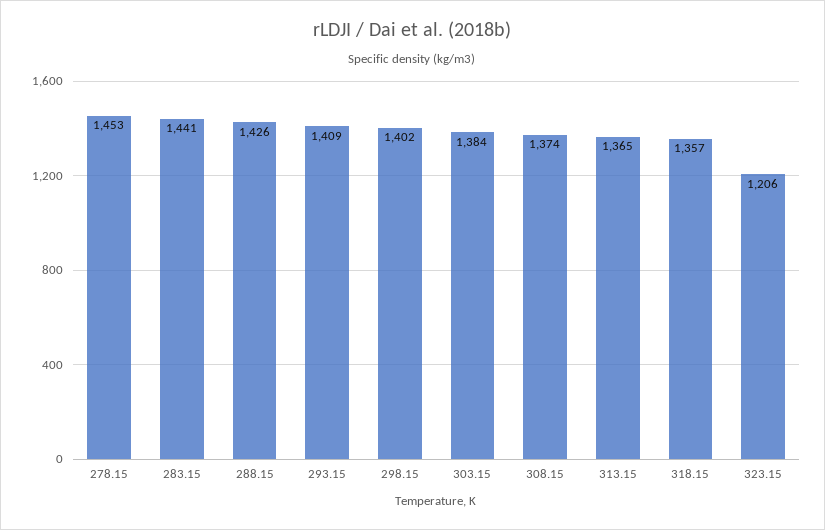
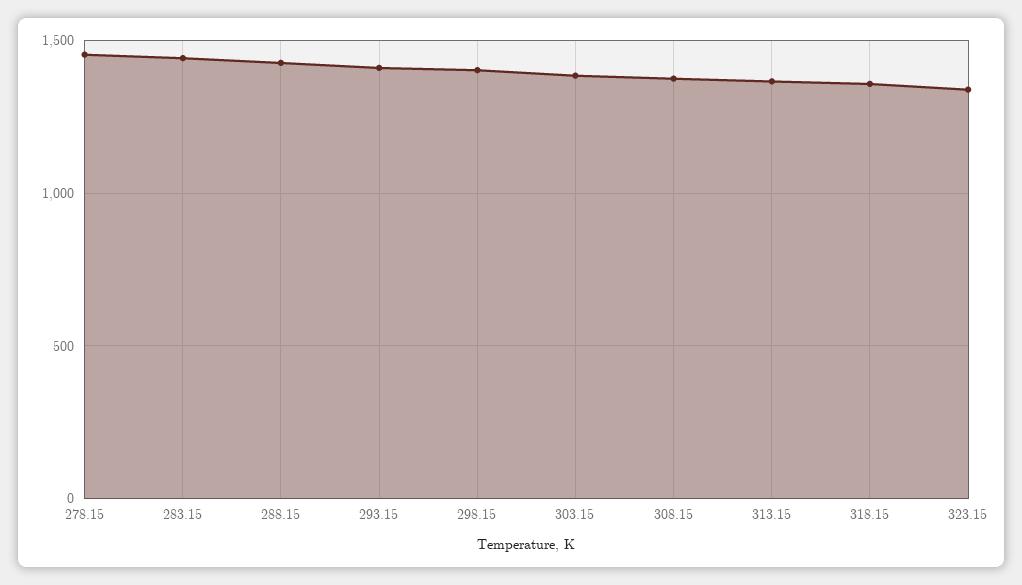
323.15: 1206 -> 1350

